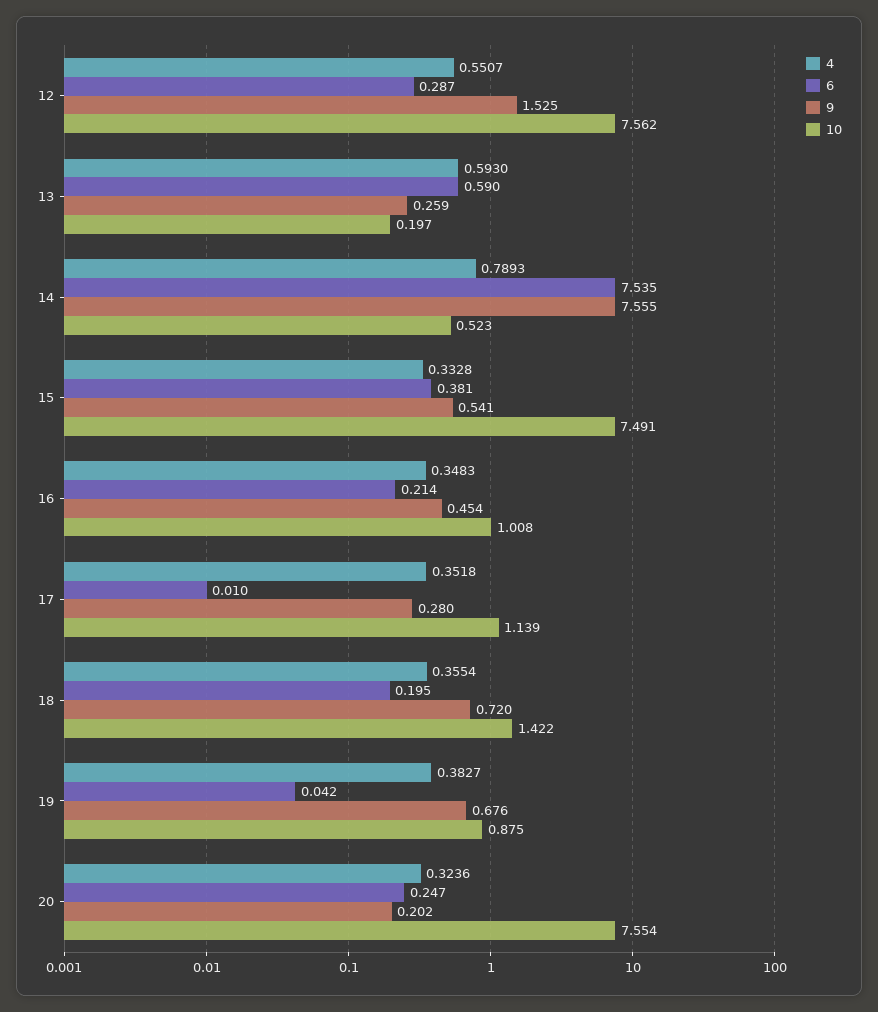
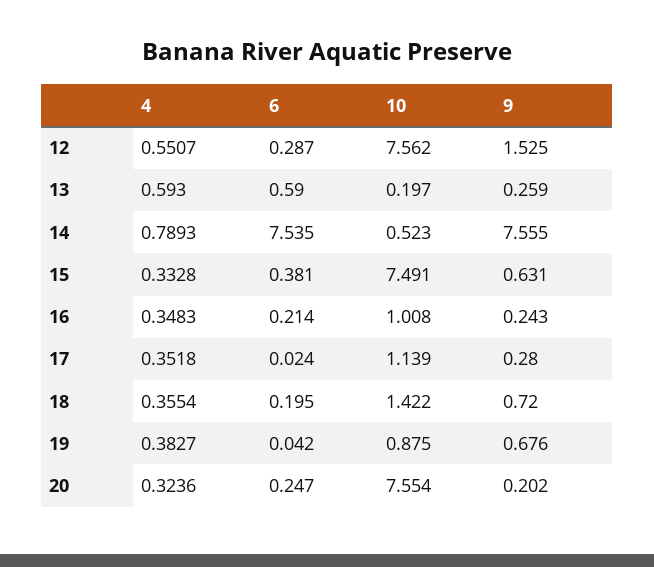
9, 15: 0.541 -> 0.631
9, 16: 0.454 -> 0.243
6, 17: 0.01 -> 0.024

